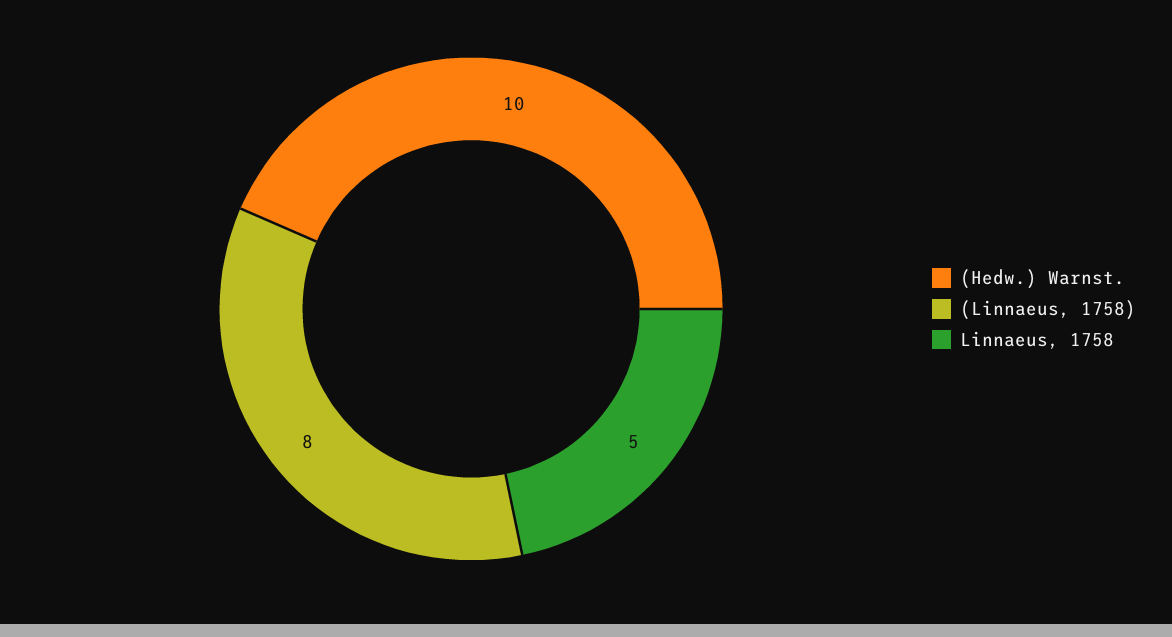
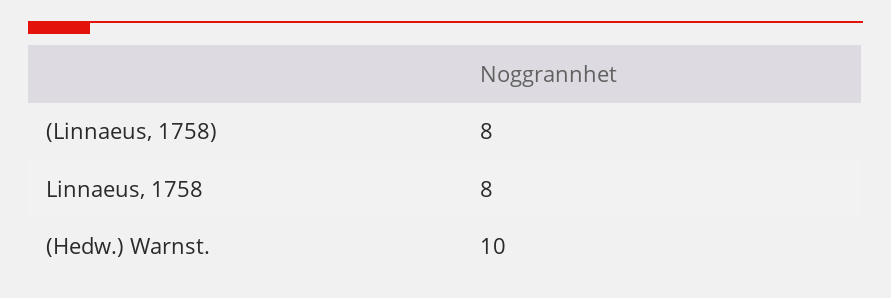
Linnaeus, 1758: 5 -> 8

